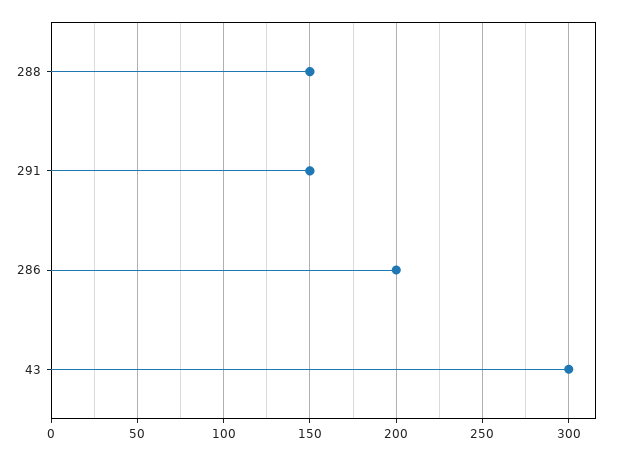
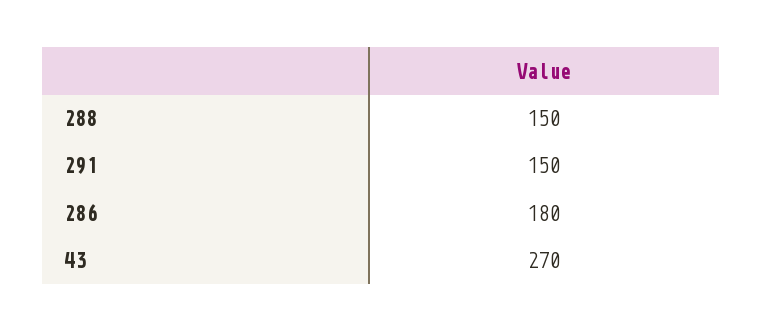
286: 200 -> 180
43: 300 -> 270

